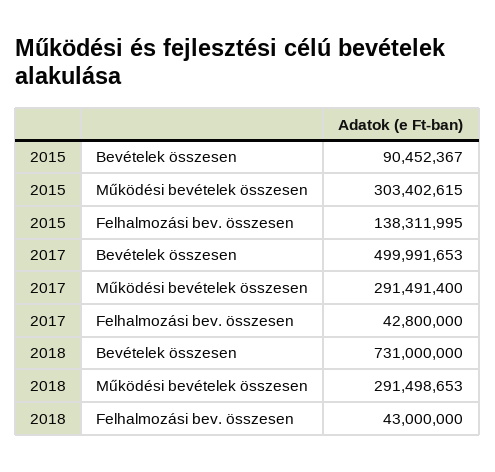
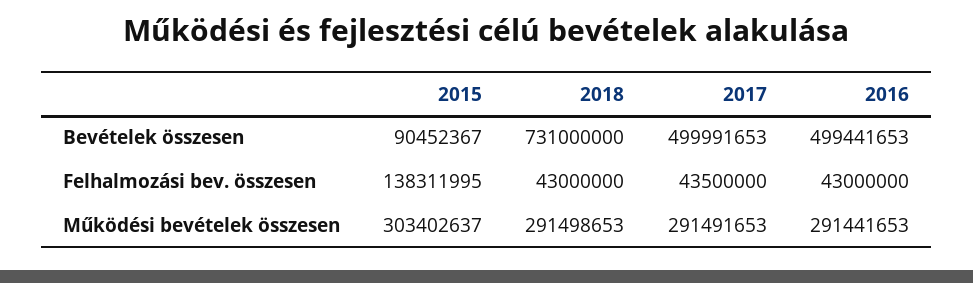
2015, Működési bevételek összesen: 303402615 -> 303402637
2017, Működési bevételek összesen: 291491400 -> 291491653
2017, Felhalmozási bev. összesen: 42800000 -> 43500000
2016, Bevételek összesen: none -> 499441653
2016, Felhalmozási bev. összesen: none -> 43000000
2016, Működési bevételek összesen: none -> 291441653

